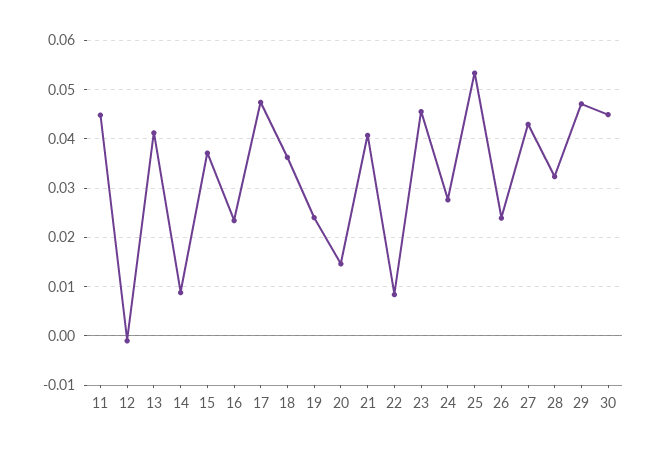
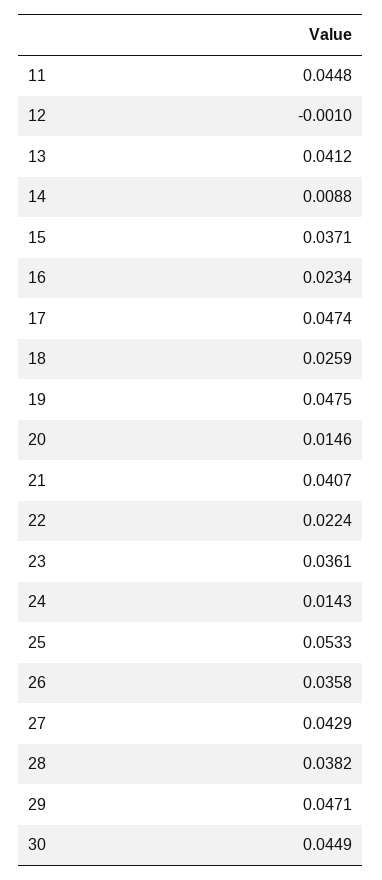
18: 0.036 -> 0.0259
19: 0.024 -> 0.0475
22: 0.008 -> 0.0224
23: 0.046 -> 0.0361
24: 0.028 -> 0.0143
26: 0.024 -> 0.0358
28: 0.032 -> 0.0382

